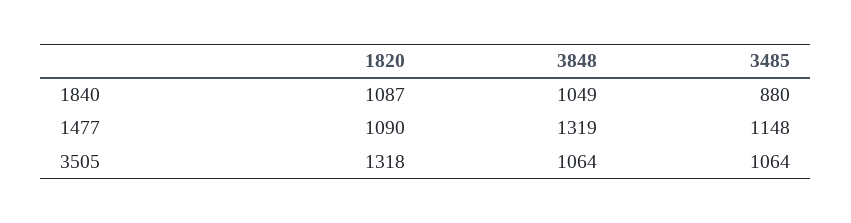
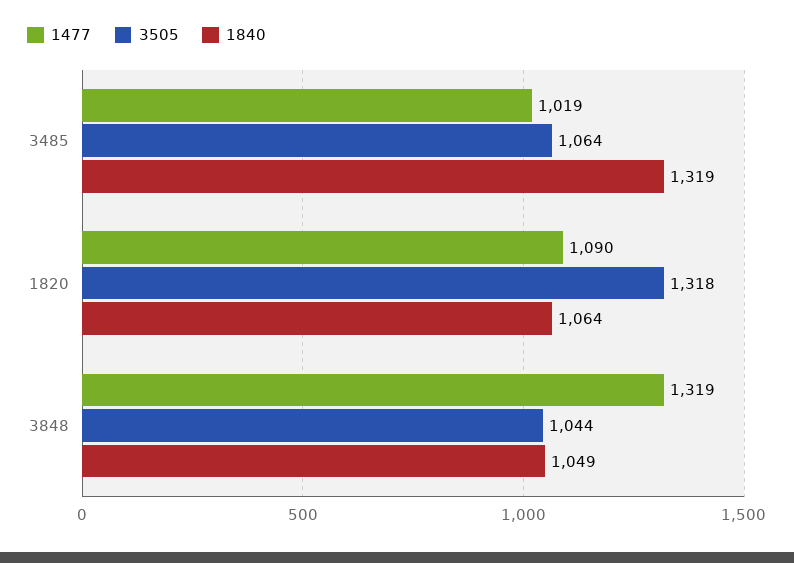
1840, 1820: 1087 -> 1064
1840, 3485: 880 -> 1319
1477, 3485: 1148 -> 1019
3505, 3848: 1064 -> 1044

